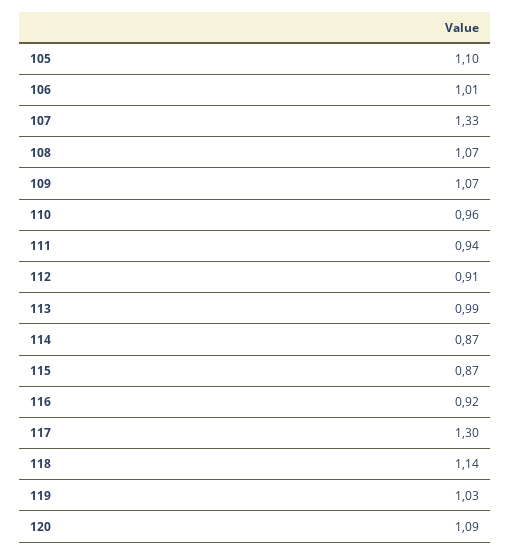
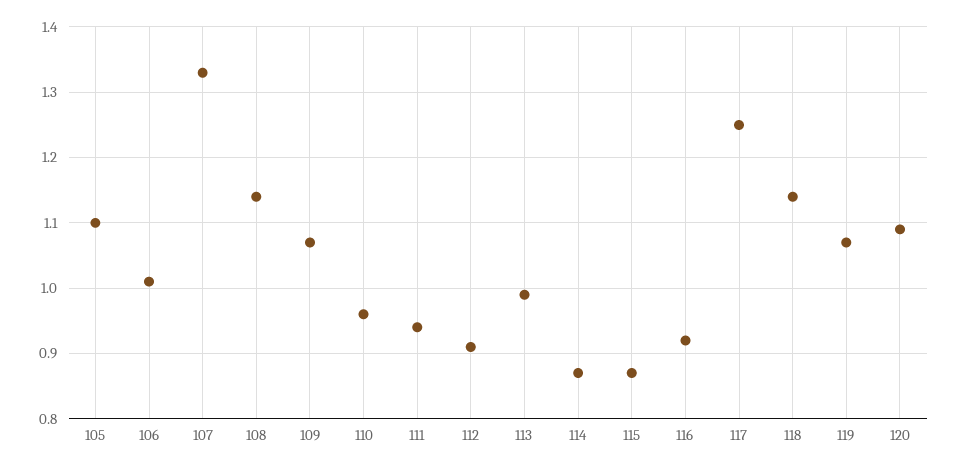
108: 1.07 -> 1.14
117: 1.3 -> 1.25
119: 1.03 -> 1.07

